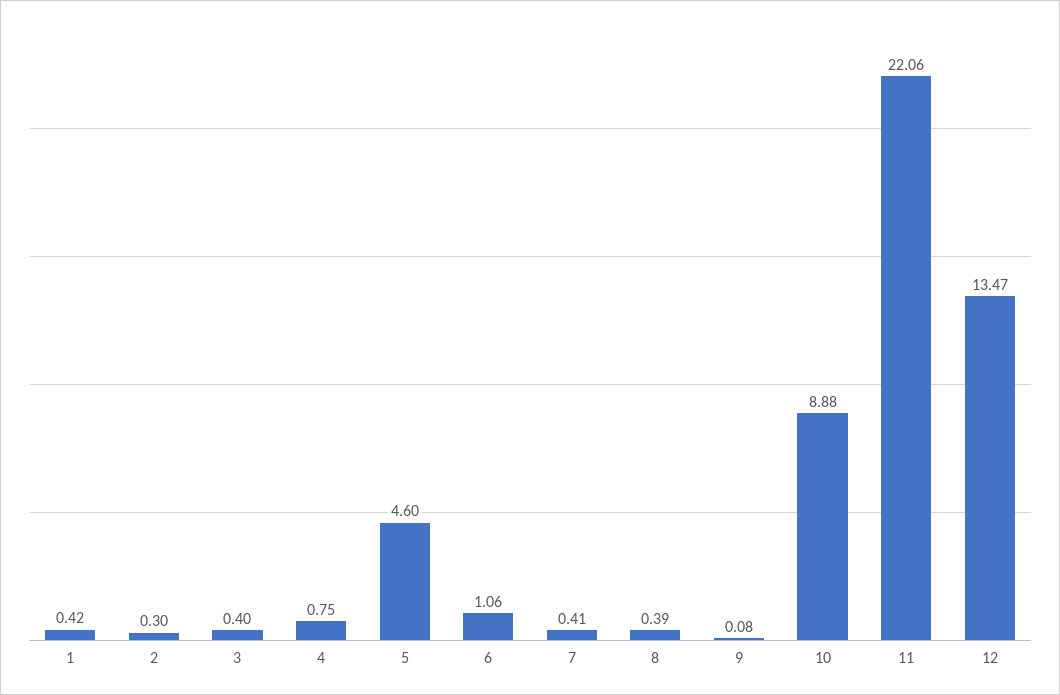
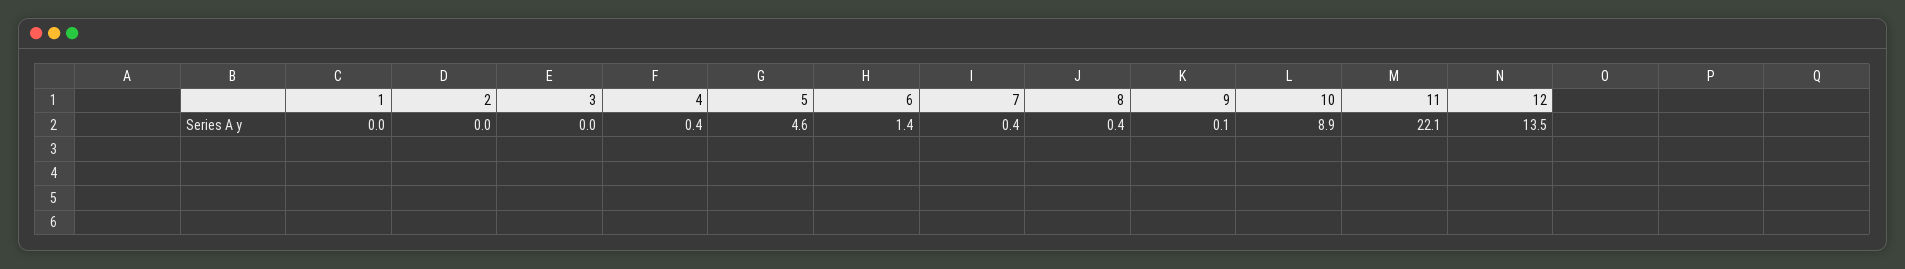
1: 0.42 -> 0
2: 0.3 -> 0
3: 0.4 -> 0
4: 0.75 -> 0.4
6: 1.06 -> 1.4

